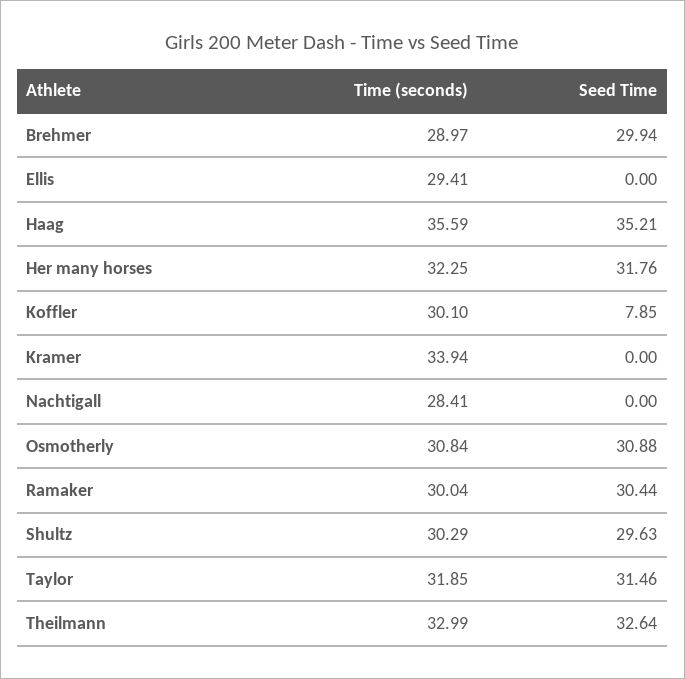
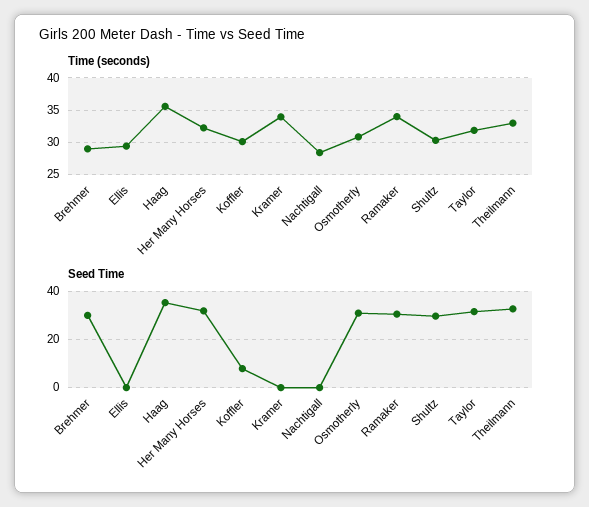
Time (seconds), Ramaker: 30.04 -> 34

